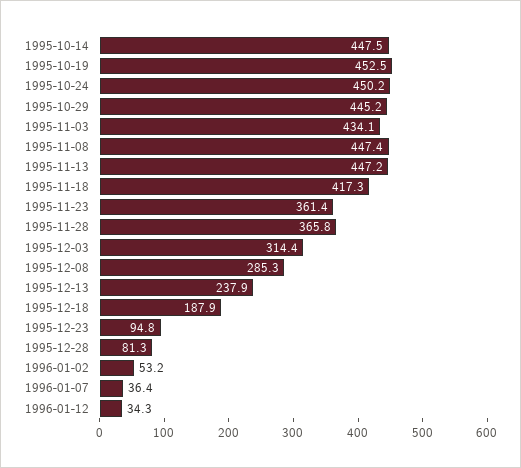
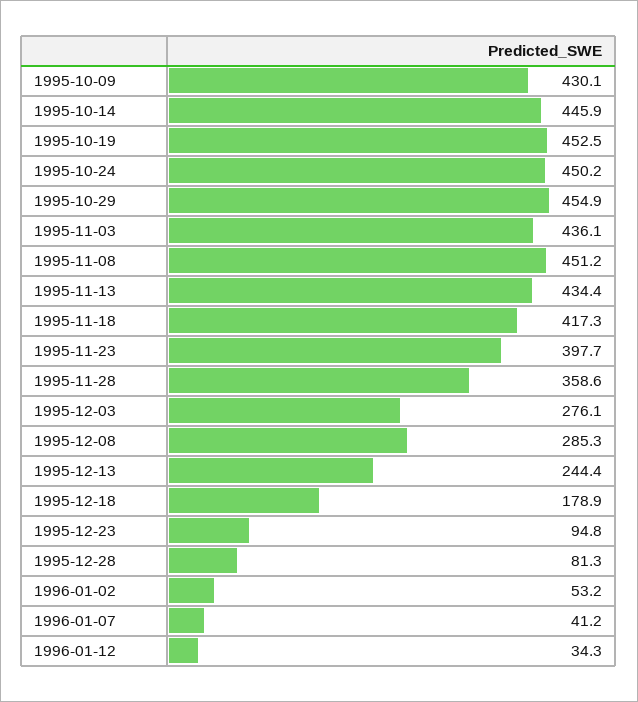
1995-10-14: 447.5 -> 445.9
1995-10-29: 445.2 -> 454.9
1995-11-03: 434.1 -> 436.1
1995-11-08: 447.4 -> 451.2
1995-11-13: 447.2 -> 434.4
1995-11-23: 361.4 -> 397.7
1995-11-28: 365.8 -> 358.6
1995-12-03: 314.4 -> 276.1
1995-12-13: 237.9 -> 244.4
1995-12-18: 187.9 -> 178.9
1996-01-07: 36.4 -> 41.2
1995-10-09: none -> 430.1

